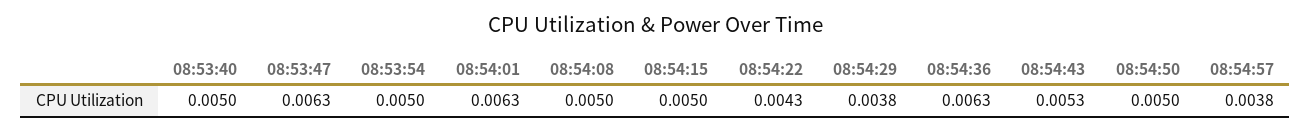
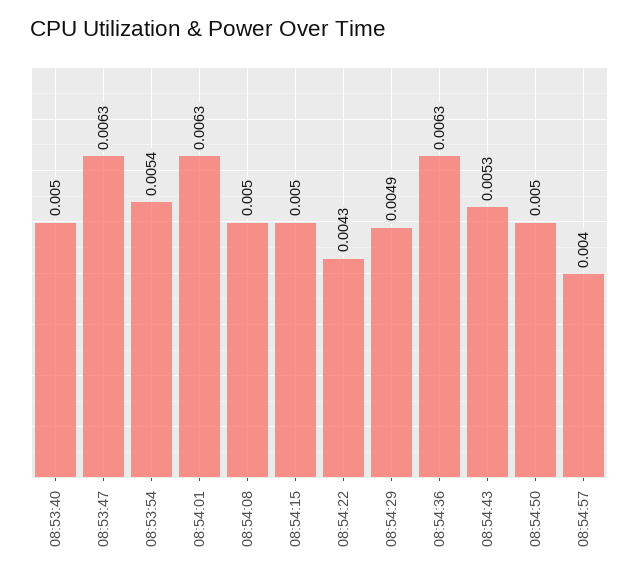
08:53:54: 0.005 -> 0.0054
08:54:29: 0.0038 -> 0.0049
08:54:57: 0.0038 -> 0.004

